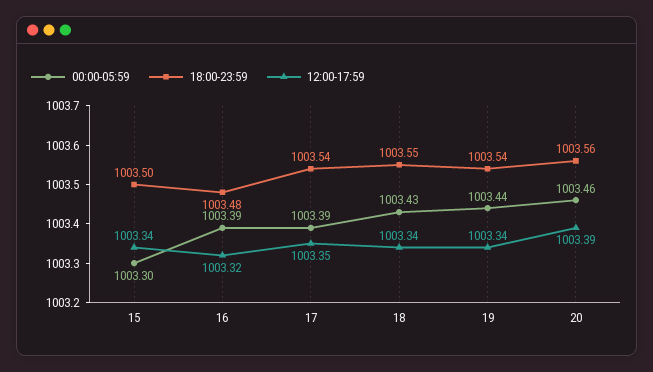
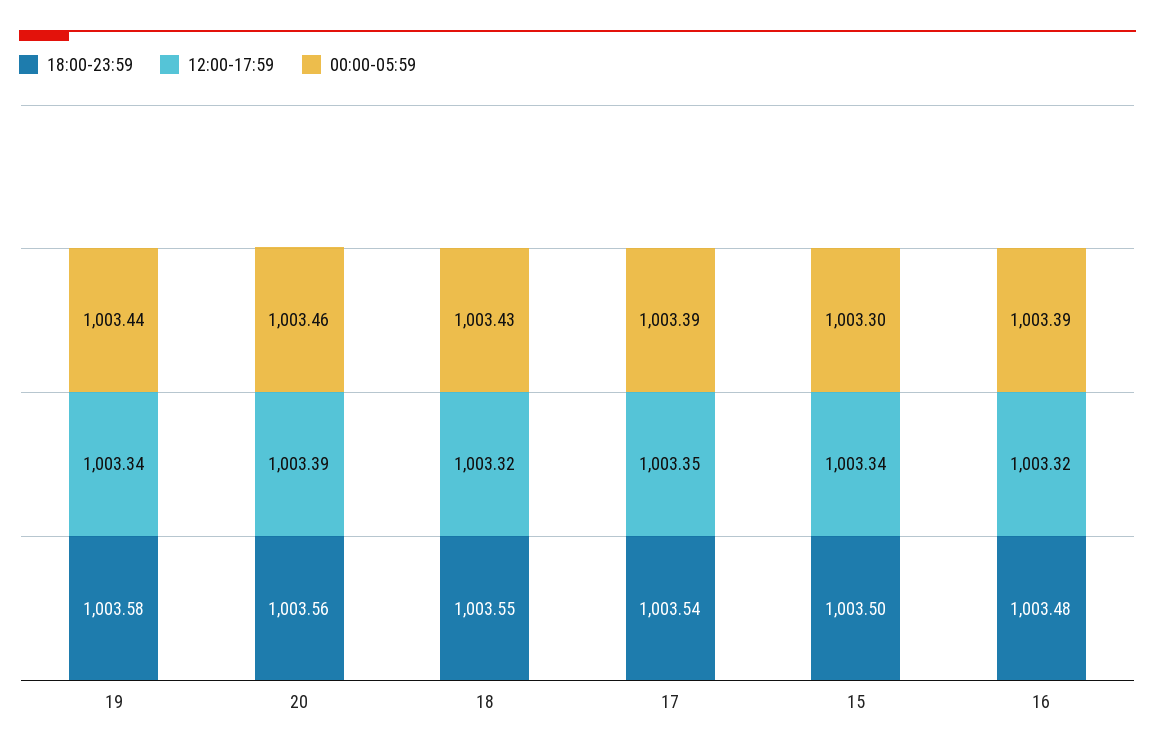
12:00-17:59, 18: 1003.34 -> 1003.32
18:00-23:59, 19: 1003.54 -> 1003.58

